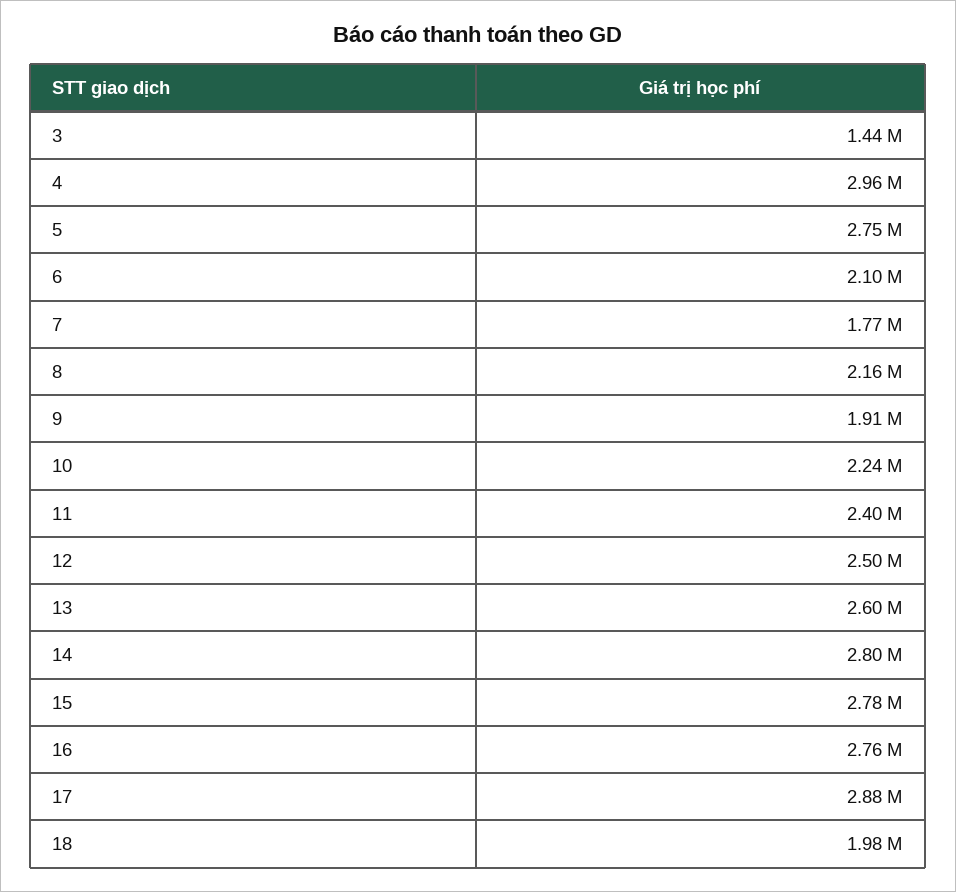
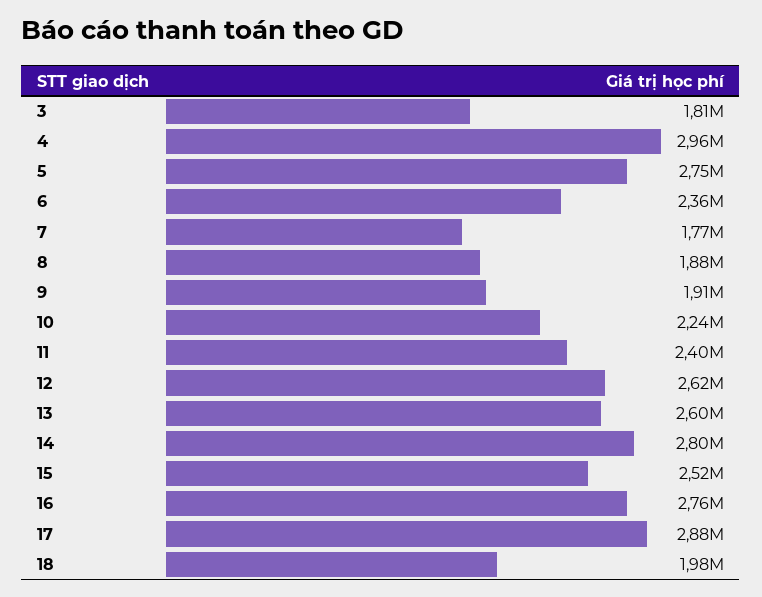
3: 1440000 -> 1810000
6: 2100000 -> 2360000
8: 2160000 -> 1880000
12: 2500000 -> 2620000
15: 2780000 -> 2520000

